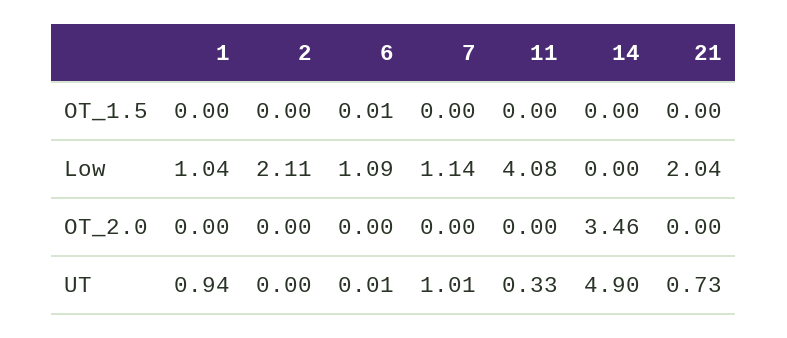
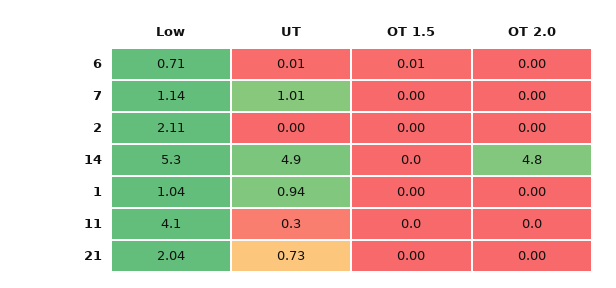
6, Low: 1.09 -> 0.71
14, Low: 0 -> 5.3
14, OT_2.0: 3.46 -> 4.8

